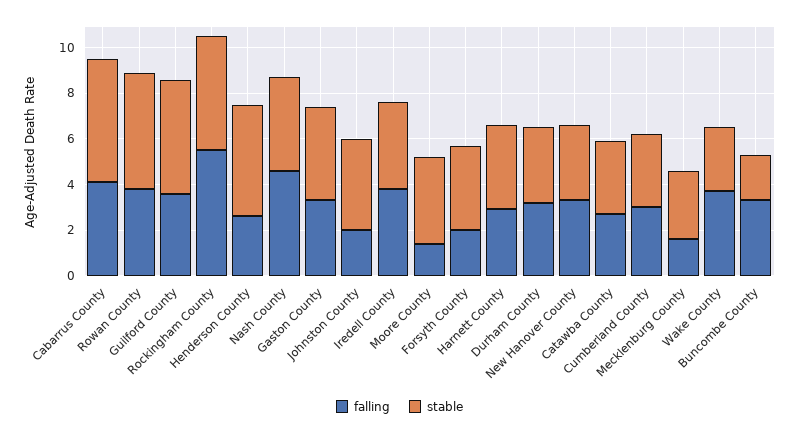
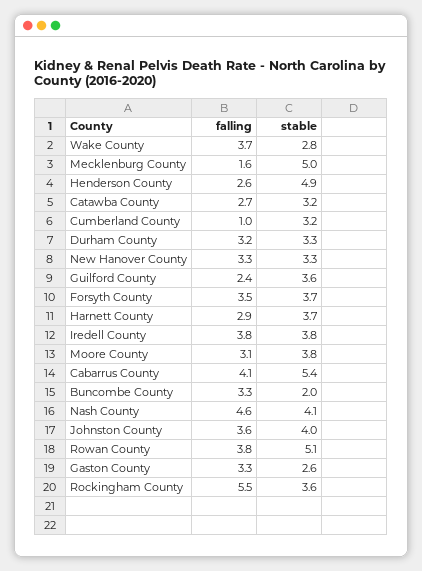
falling, Guilford County: 3.5 -> 2.4
stable, Guilford County: 5 -> 3.6
stable, Rockingham County: 5 -> 3.6
stable, Gaston County: 4 -> 2.6
falling, Johnston County: 2 -> 3.6
falling, Moore County: 1.5 -> 3.1
falling, Forsyth County: 2 -> 3.5
falling, Cumberland County: 3 -> 1
stable, Mecklenburg County: 3 -> 5

